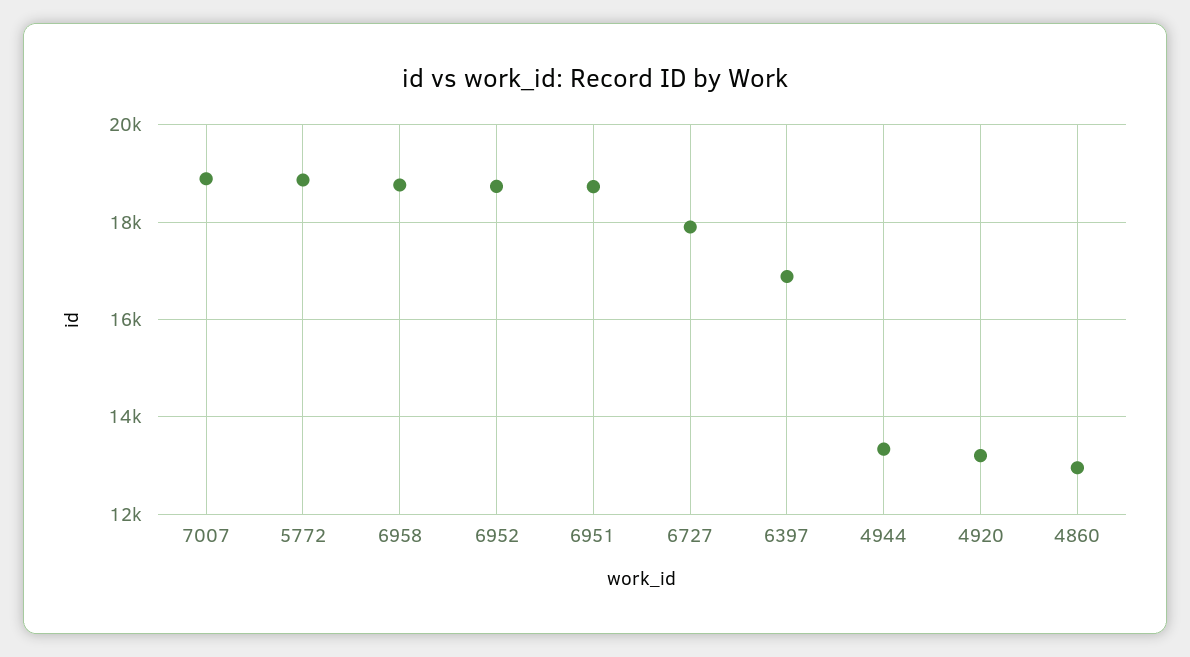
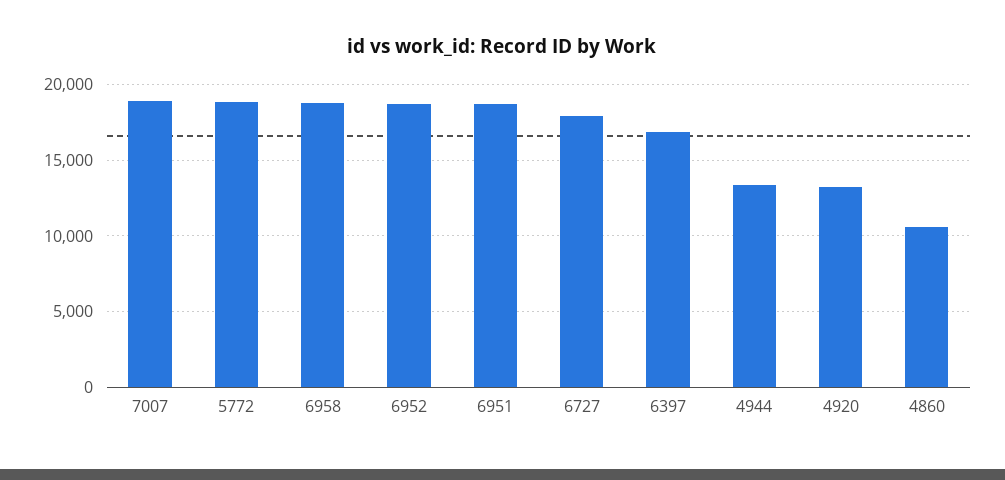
4860: 13000 -> 10500

